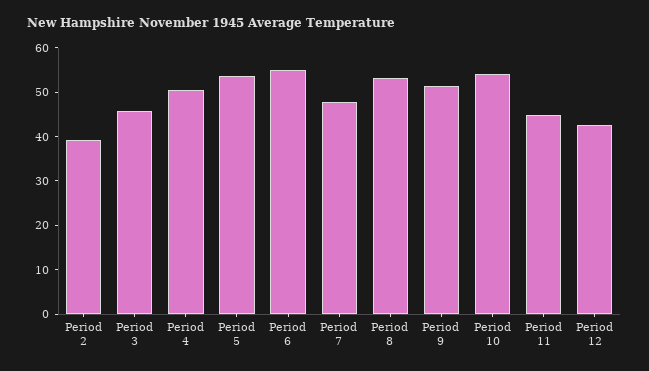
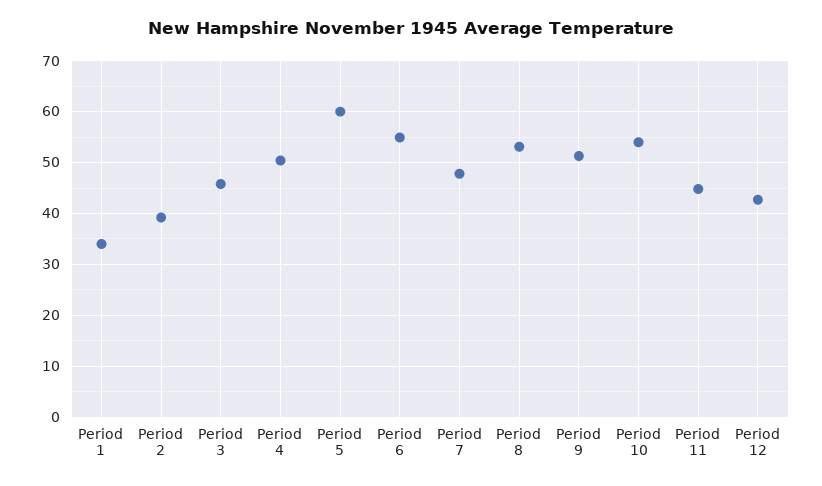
Period 5: 54 -> 60
Period 1: none -> 34

